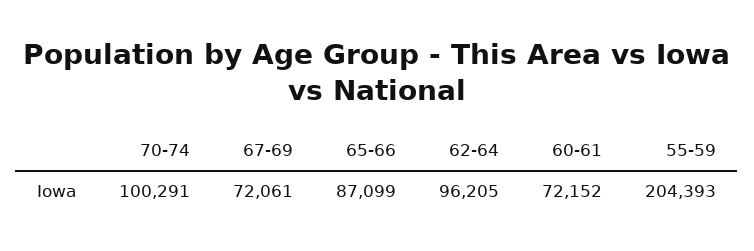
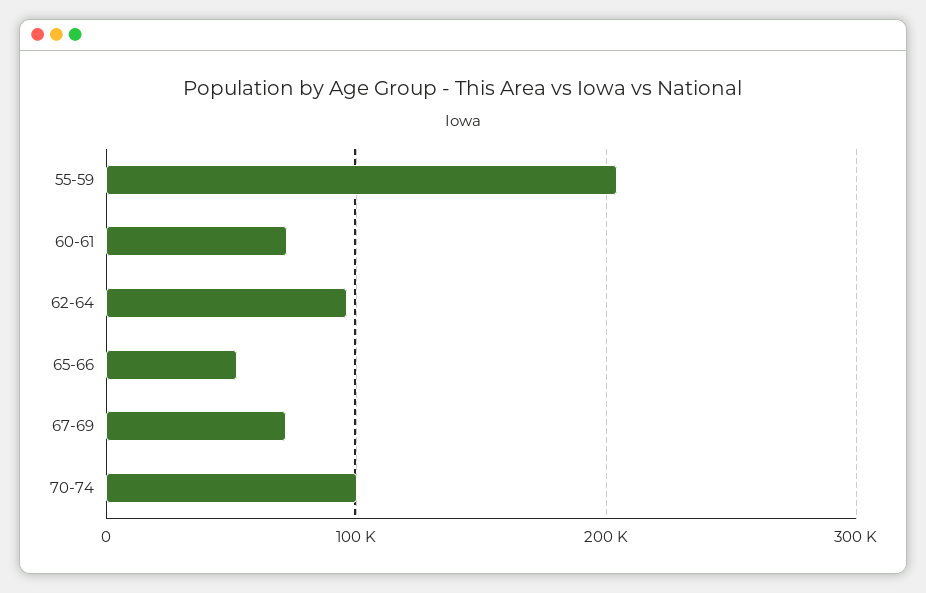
65-66: 87099 -> 50000

